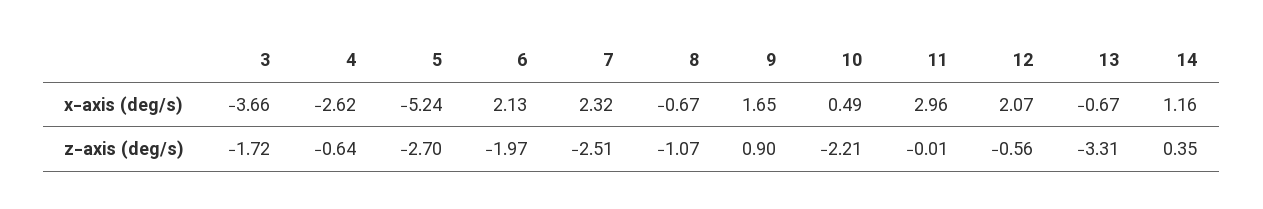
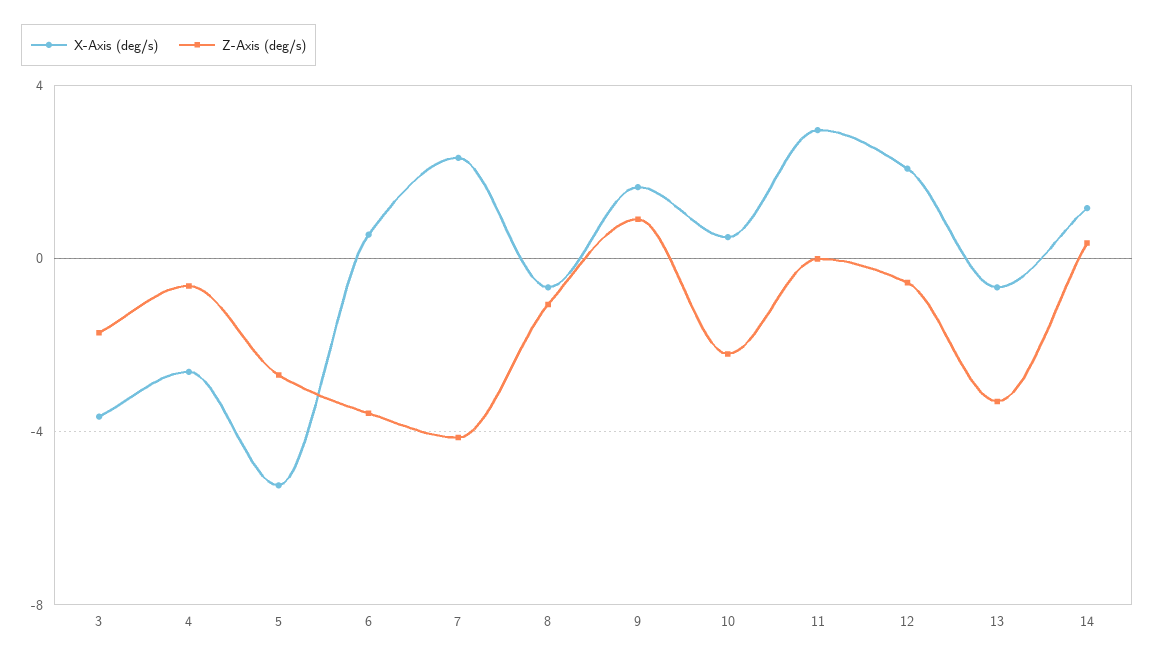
x-axis (deg/s), 6: 2.13 -> 0.5
z-axis (deg/s), 6: -1.97 -> -3.5
z-axis (deg/s), 7: -2.51 -> -4

